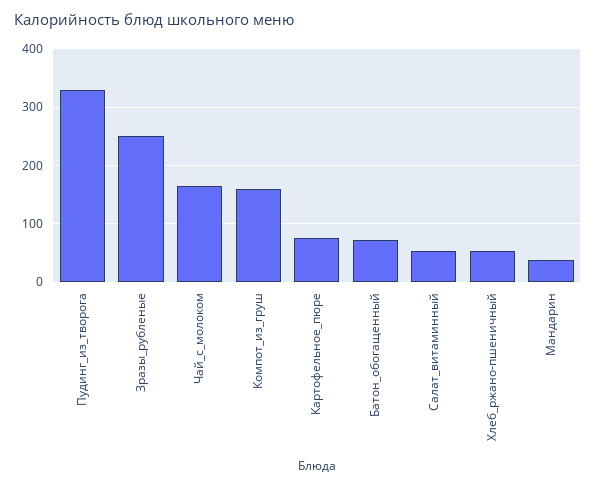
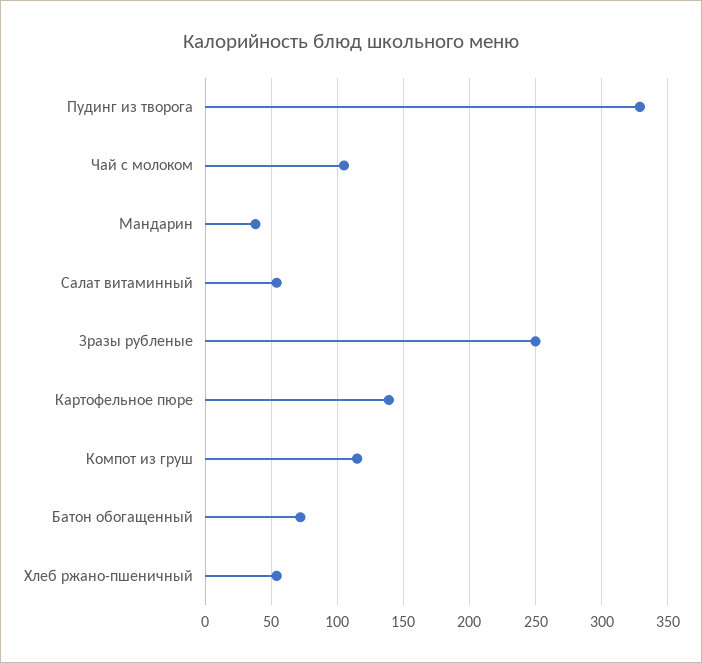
Чай_с_молоком: 160 -> 105
Компот_из_груш: 160 -> 115
Картофельное_пюре: 80 -> 140

